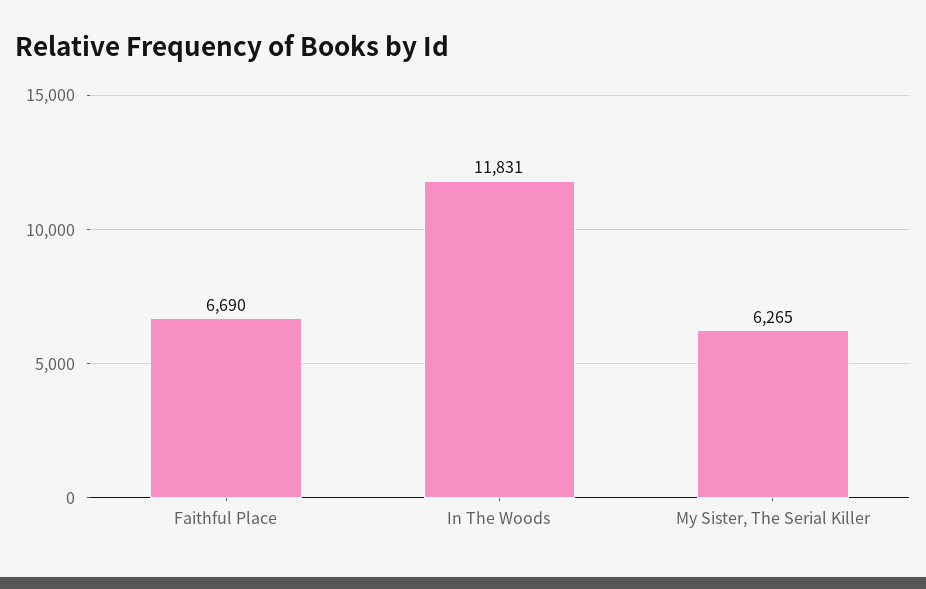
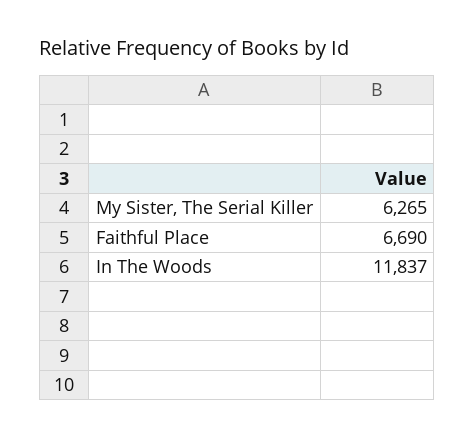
In The Woods: 11831 -> 11837

